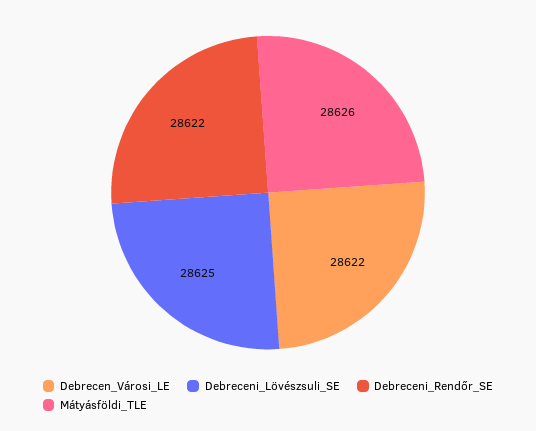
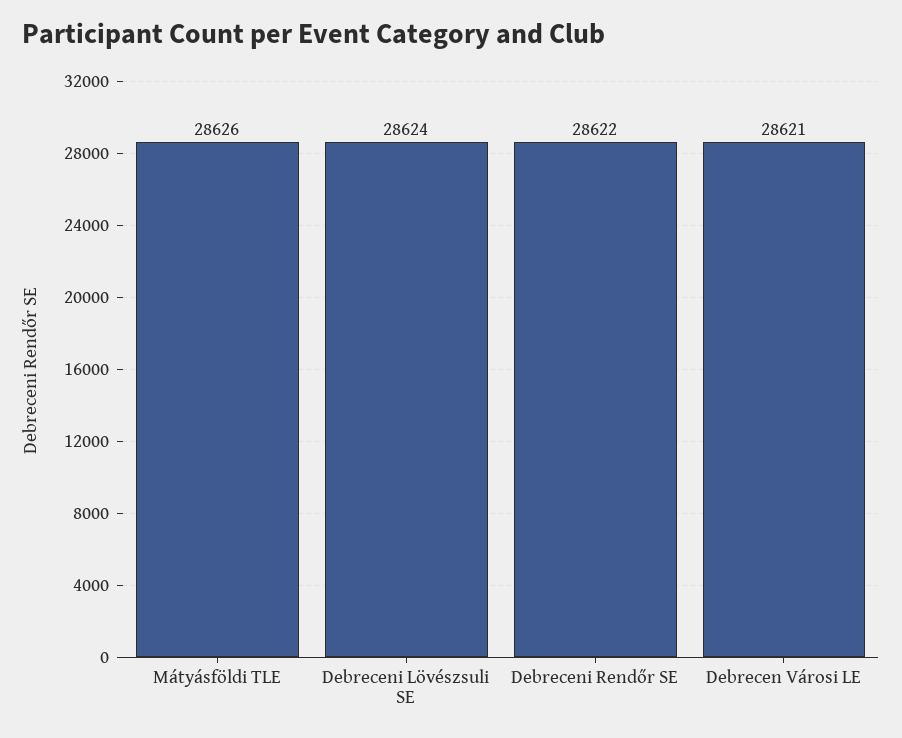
Debrecen_Városi_LE: 28622 -> 28621
Debreceni_Lövészsuli_SE: 28625 -> 28624

